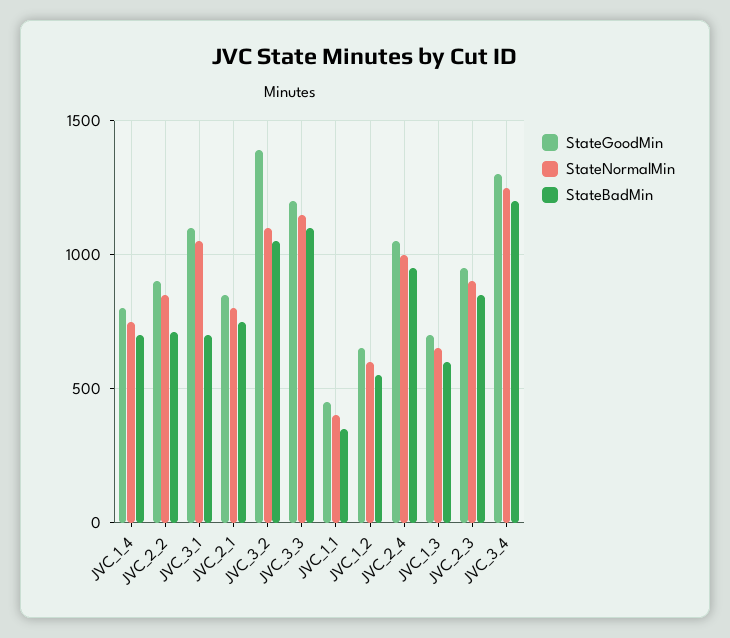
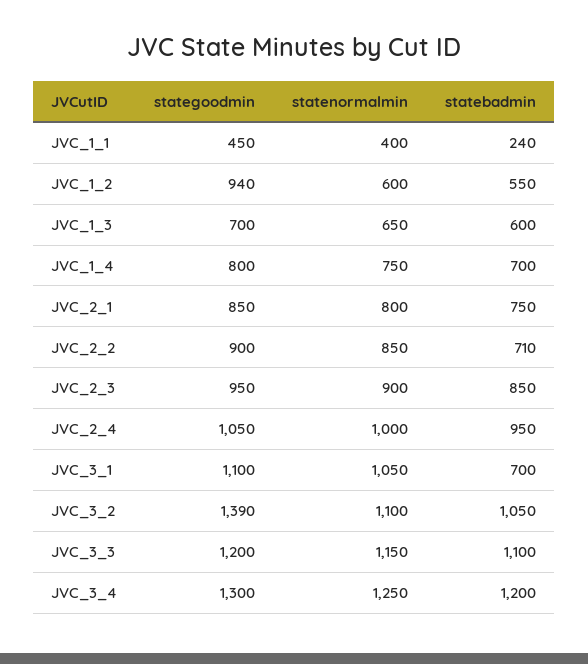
StateBadMin, JVC_1_1: 350 -> 240
StateGoodMin, JVC_1_2: 650 -> 940

